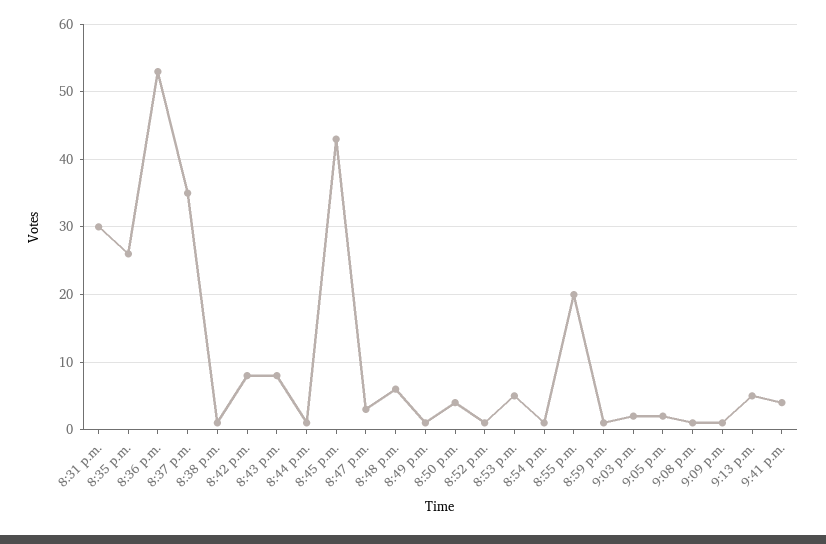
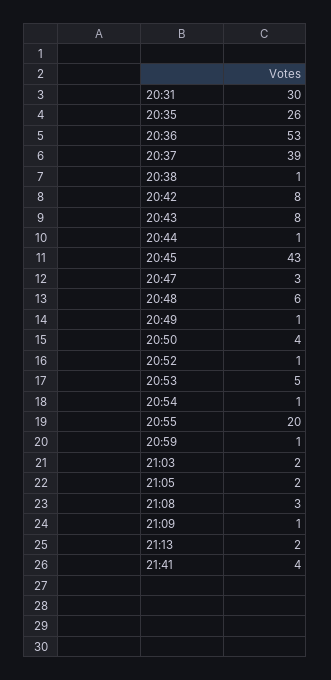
8:37 p.m.: 35 -> 39
9:08 p.m.: 1 -> 3
9:13 p.m.: 5 -> 2

